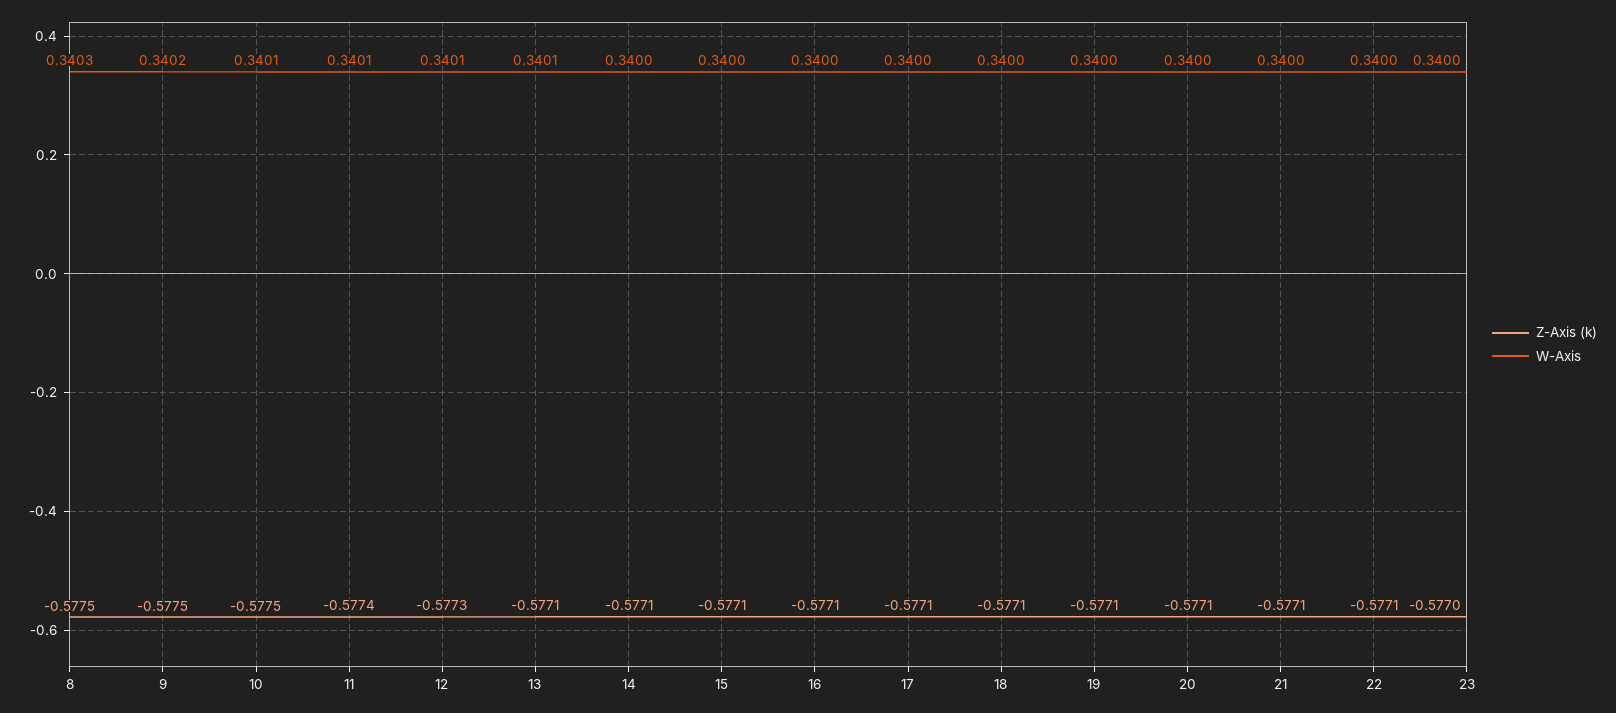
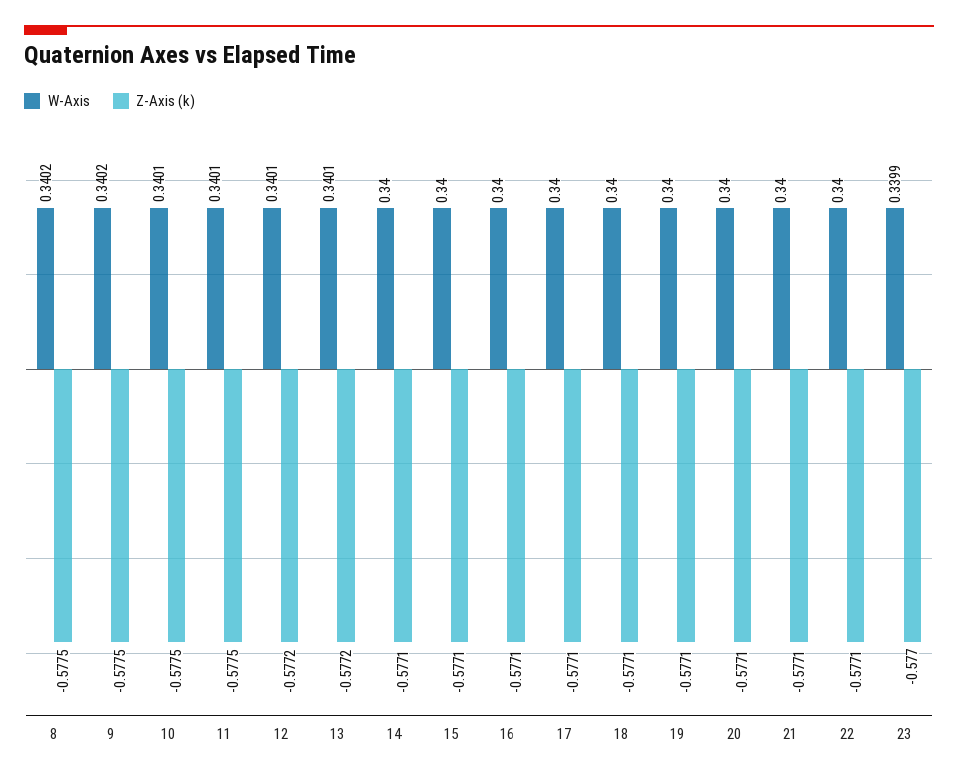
W-Axis, 8: 0.3403 -> 0.3402
Z-Axis (k), 11: -0.5774 -> -0.5775
Z-Axis (k), 12: -0.5773 -> -0.5772
Z-Axis (k), 13: -0.5771 -> -0.5772
W-Axis, 23: 0.34 -> 0.3399

